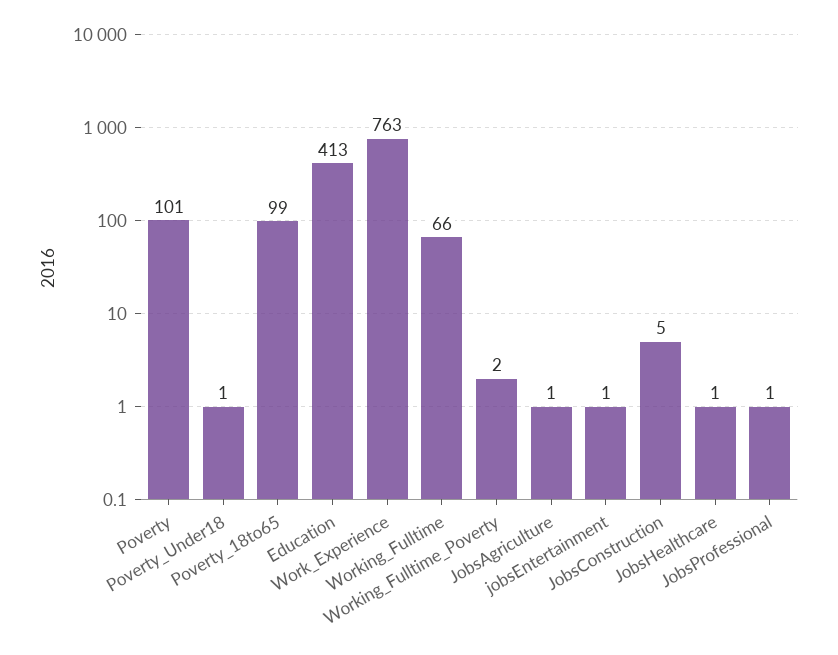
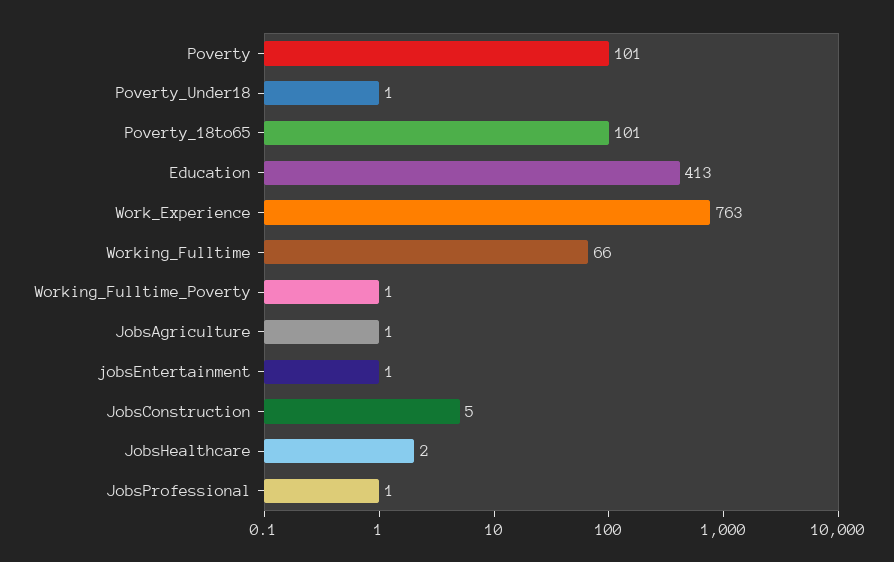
Poverty_18to65: 99 -> 101
Working_Fulltime_Poverty: 2 -> 1
JobsHealthcare: 1 -> 2

